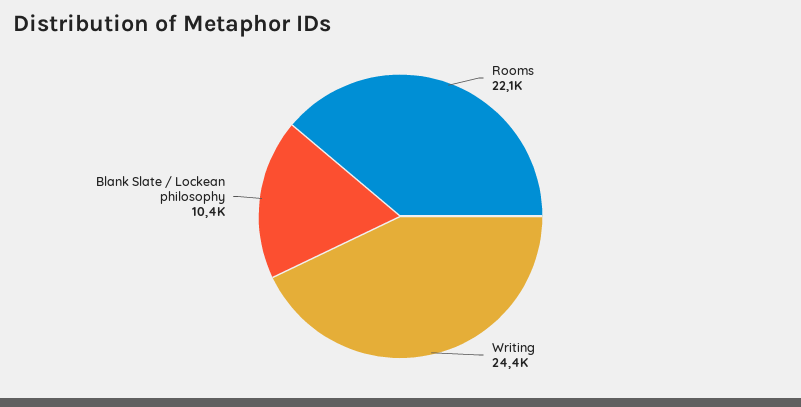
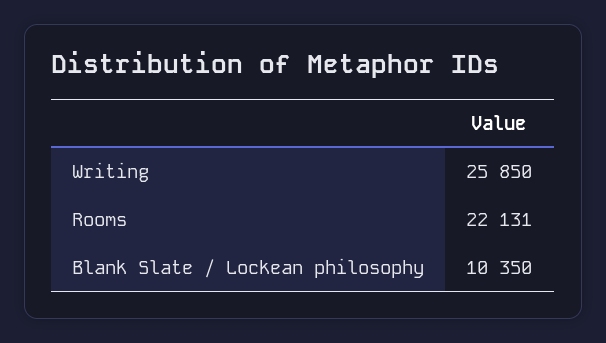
Writing: 24400 -> 25850

